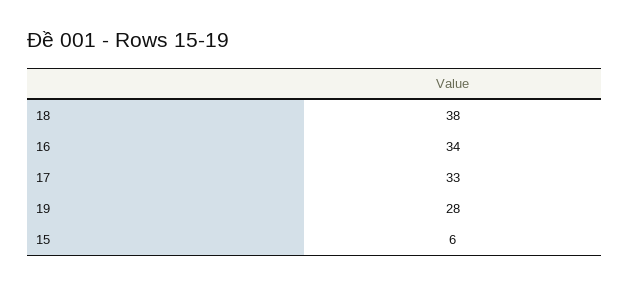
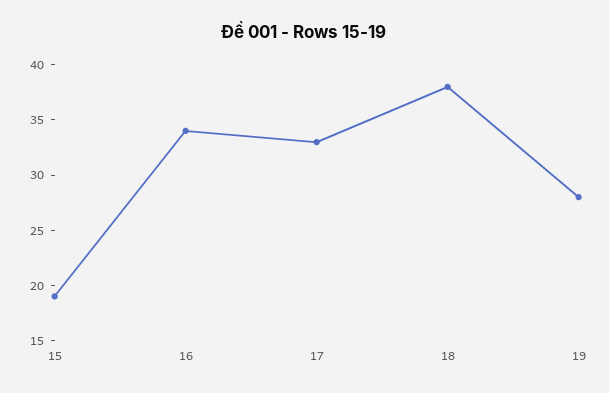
15: 6 -> 19

